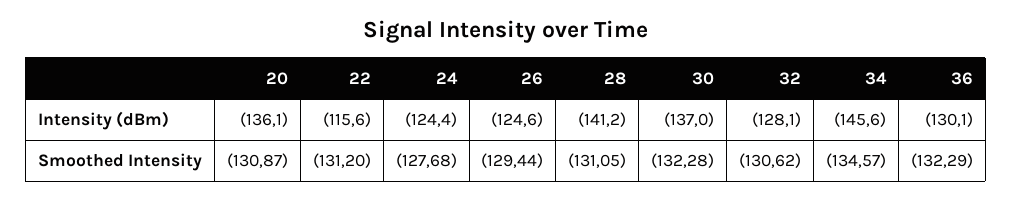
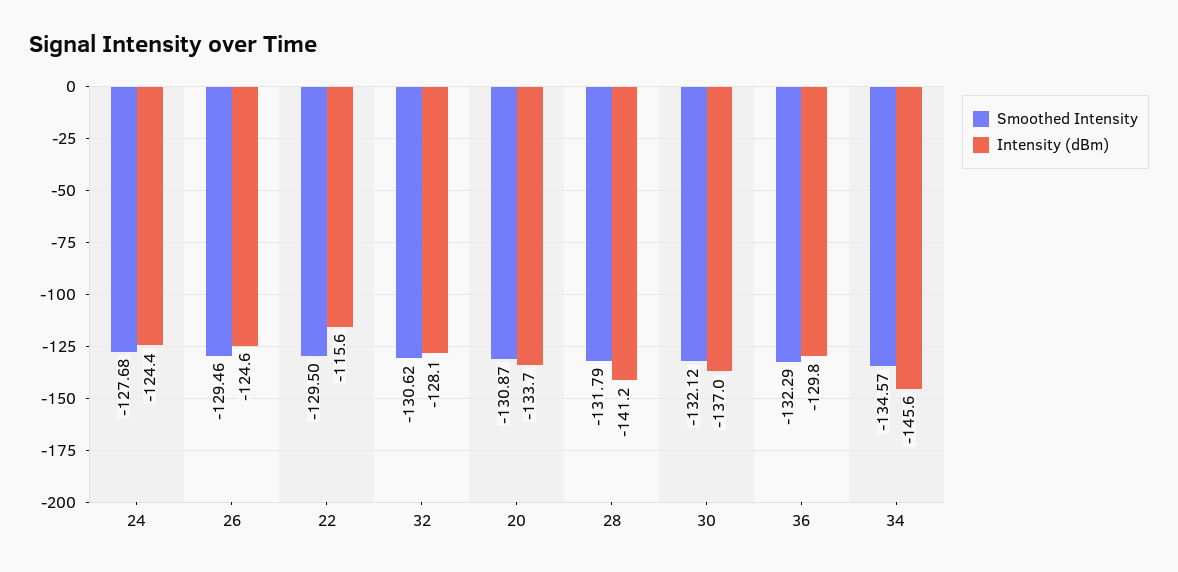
Intensity (dBm), 20: -136.1 -> -133.7
Intensity (dBm), 36: -130.1 -> -129.8
Smoothed Intensity, 22: -131.2 -> -129.5
Smoothed Intensity, 26: -129.44 -> -129.46
Smoothed Intensity, 28: -131.05 -> -131.79
Smoothed Intensity, 30: -132.28 -> -132.12

